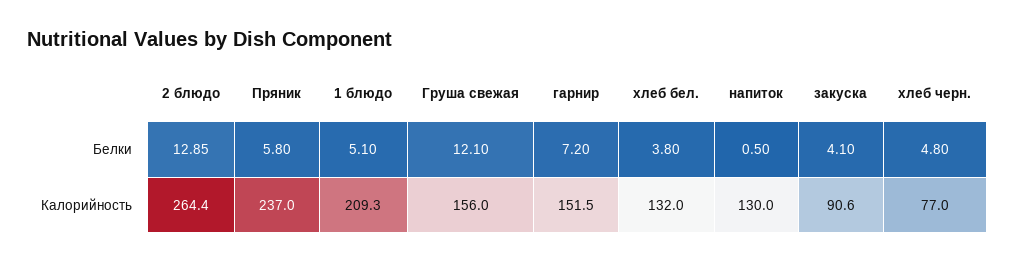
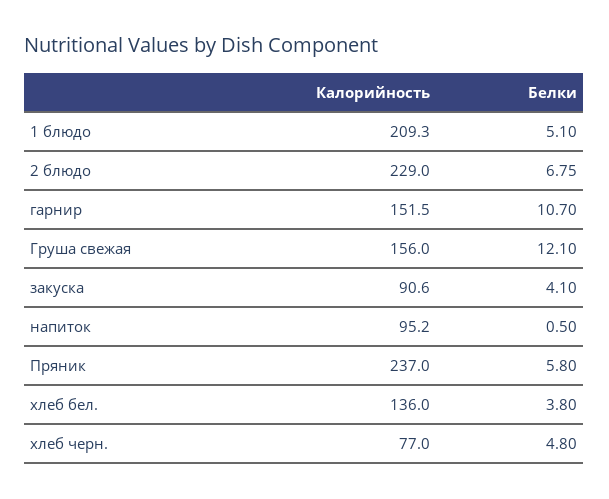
2 блюдо, Белки: 12.85 -> 6.75
гарнир, Белки: 7.2 -> 10.7
2 блюдо, Калорийность: 264.4 -> 229
хлеб бел., Калорийность: 132 -> 136
напиток, Калорийность: 130 -> 95.2

